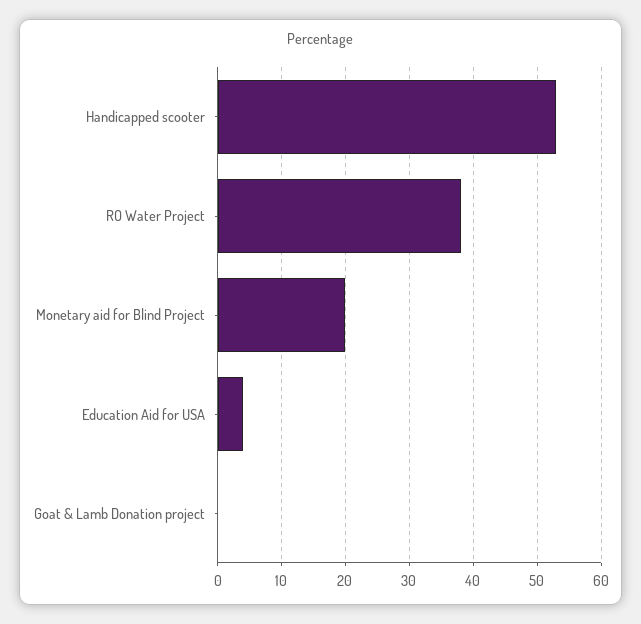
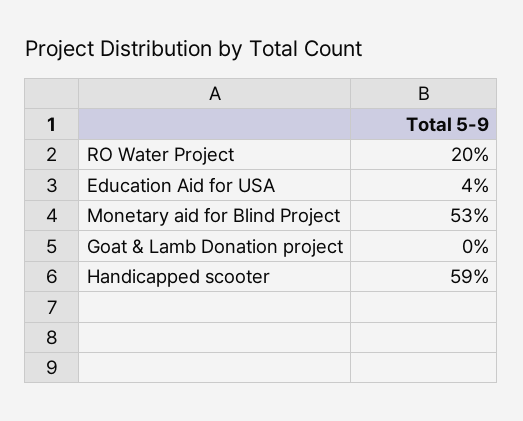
Handicapped scooter: 53 -> 59
RO Water Project: 38 -> 20
Monetary aid for Blind Project: 20 -> 53

